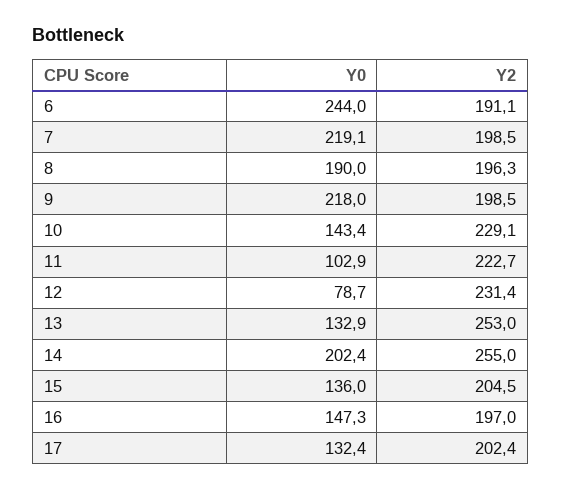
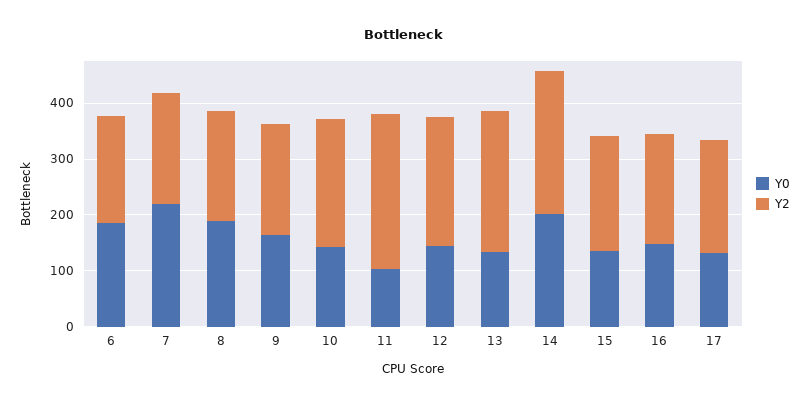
Y0, 6: 244 -> 180
Y0, 9: 218 -> 160
Y2, 11: 222.7 -> 280
Y0, 12: 78.7 -> 140

